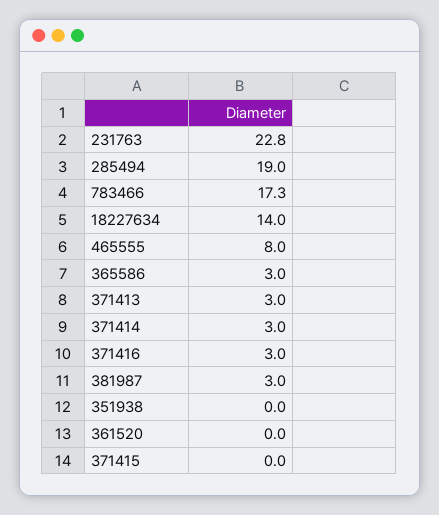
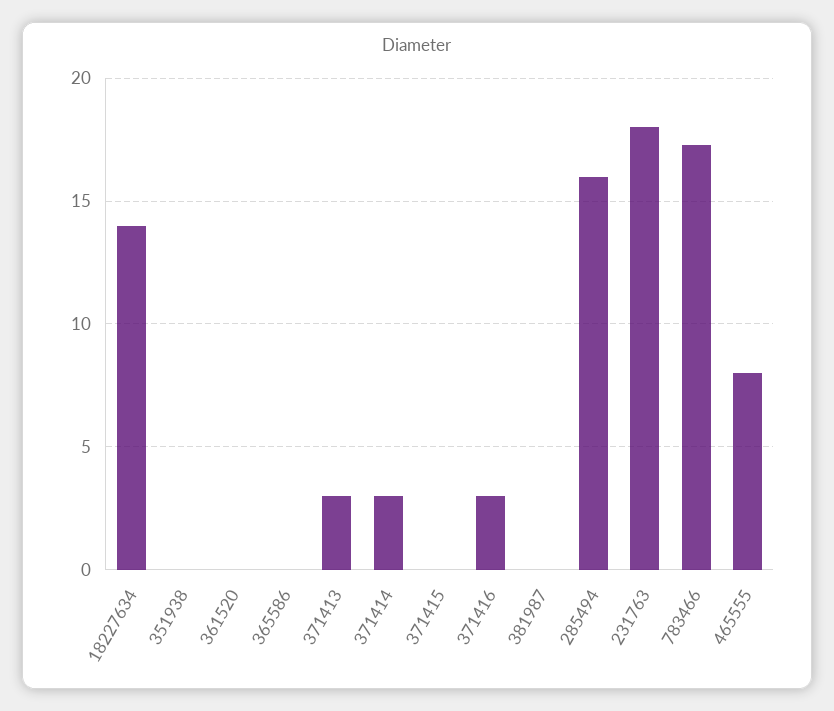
231763: 22.8 -> 18
285494: 19 -> 16
365586: 3 -> 0
381987: 3 -> 0

